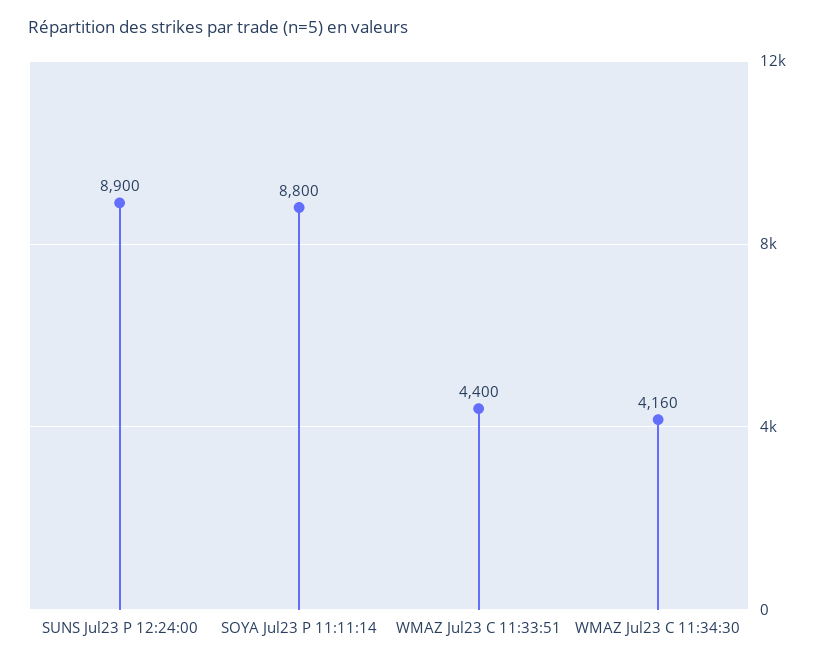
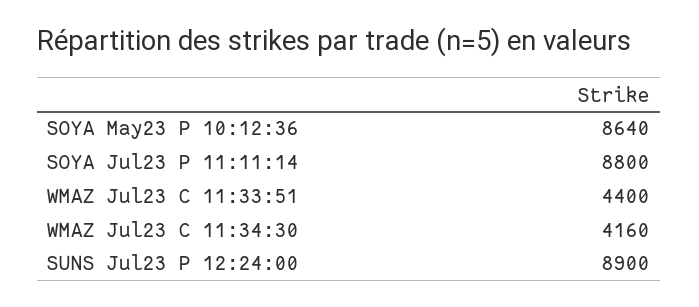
SOYA May23 P 10:12:36: none -> 8640

